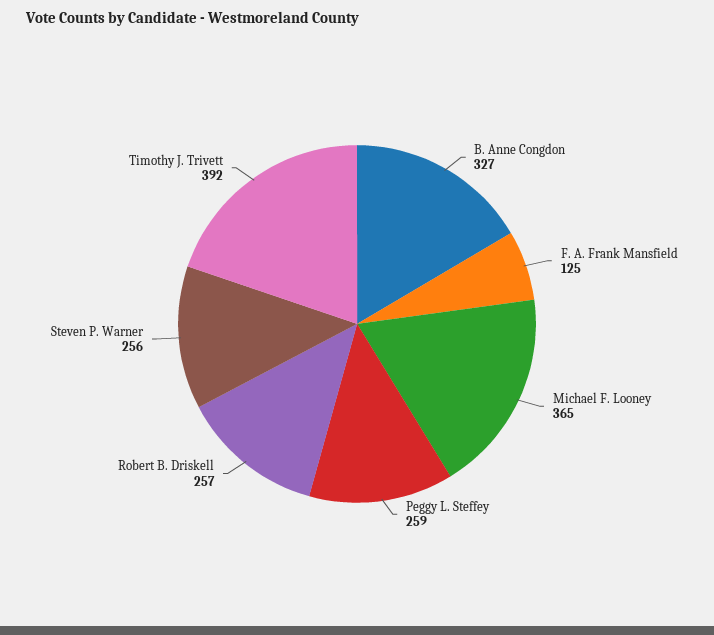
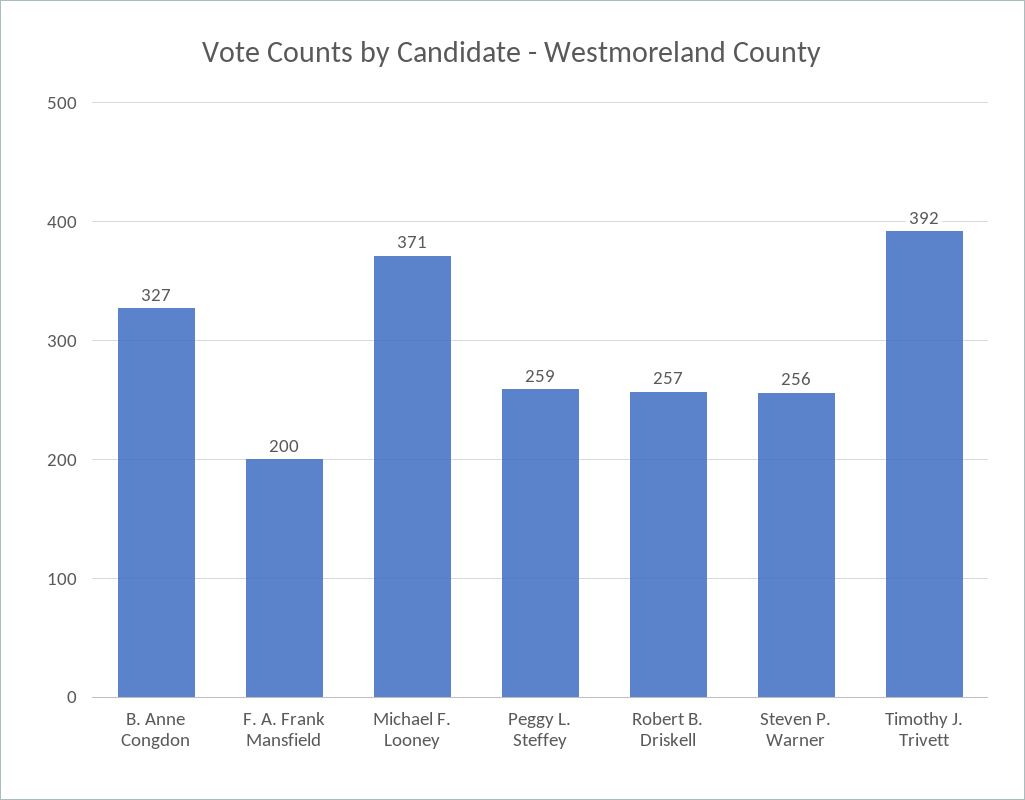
F. A. Frank Mansfield: 125 -> 200
Michael F. Looney: 365 -> 371

